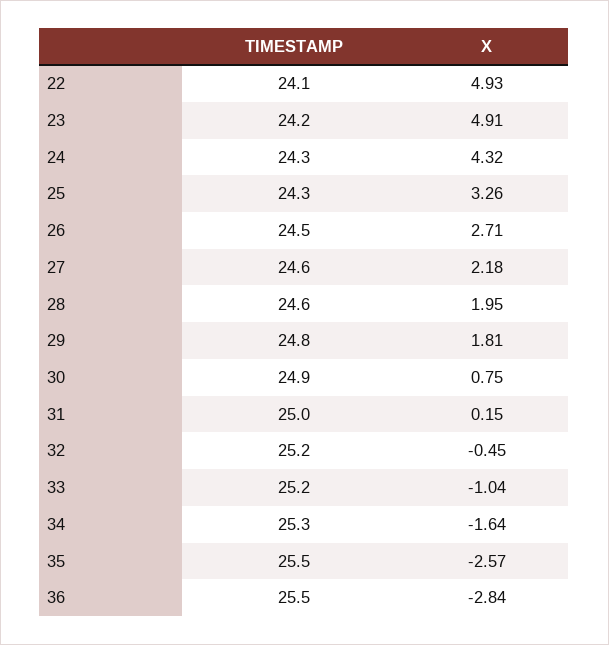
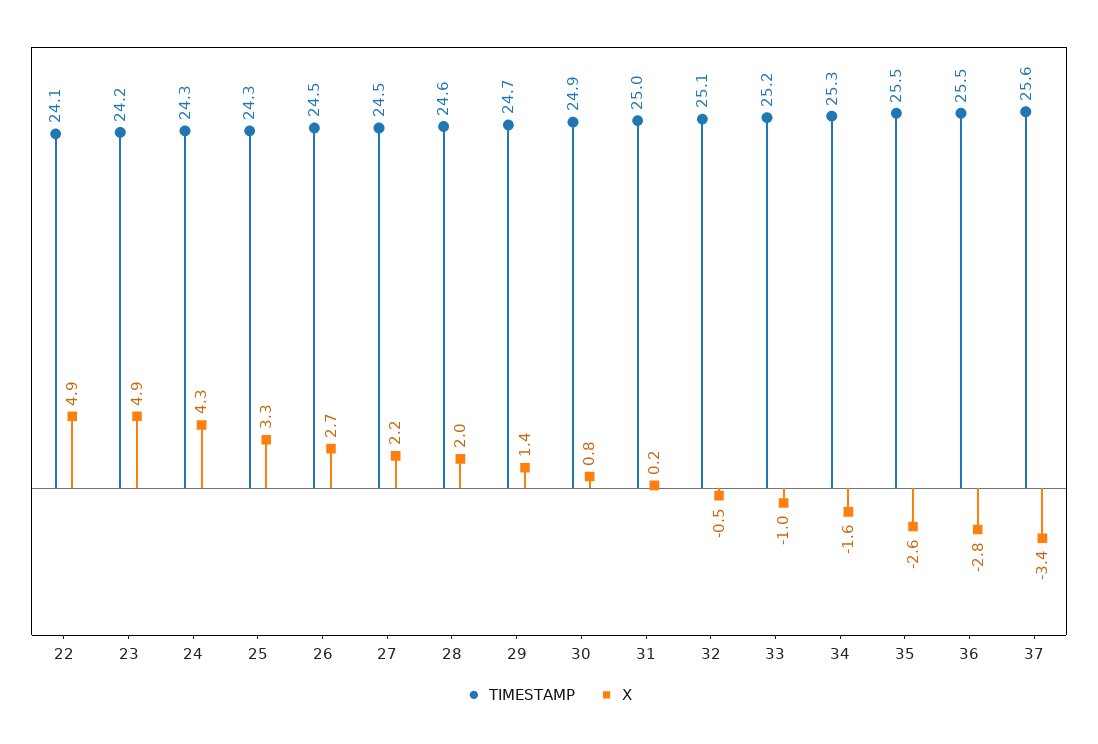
TIMESTAMP, 27: 24.6 -> 24.5
TIMESTAMP, 29: 24.8 -> 24.7
X, 29: 1.81 -> 1.4
TIMESTAMP, 32: 25.2 -> 25.1
TIMESTAMP, 37: none -> 25.6
X, 37: none -> -3.4

